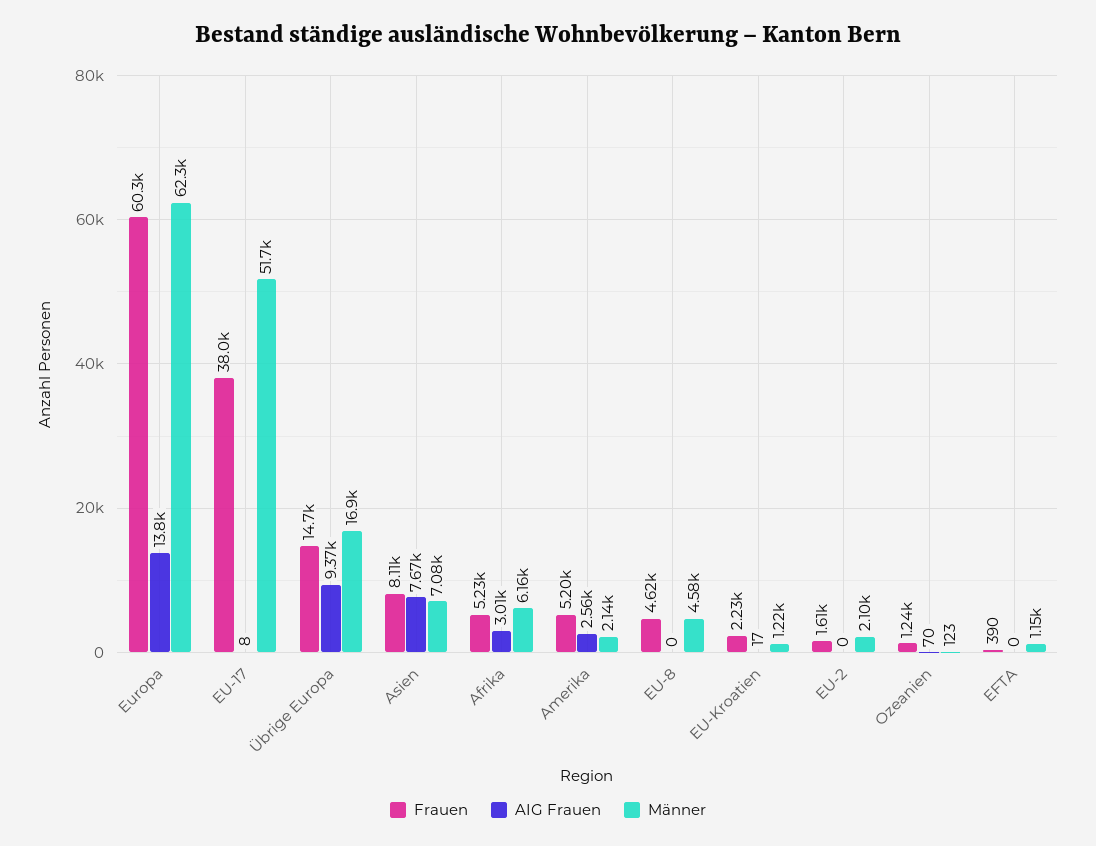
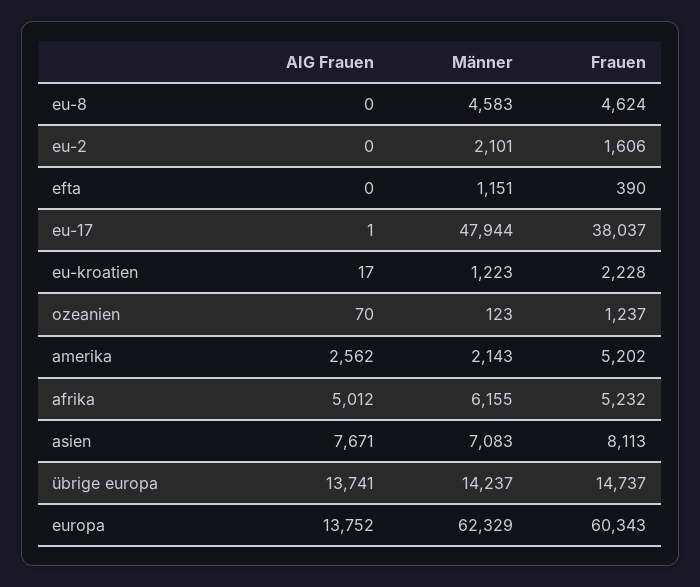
AIG Frauen, EU-17: 8 -> 1
Männer, EU-17: 51700 -> 47944
AIG Frauen, Übrige Europa: 9370 -> 13741
Männer, Übrige Europa: 16900 -> 14237
AIG Frauen, Afrika: 3010 -> 5012

